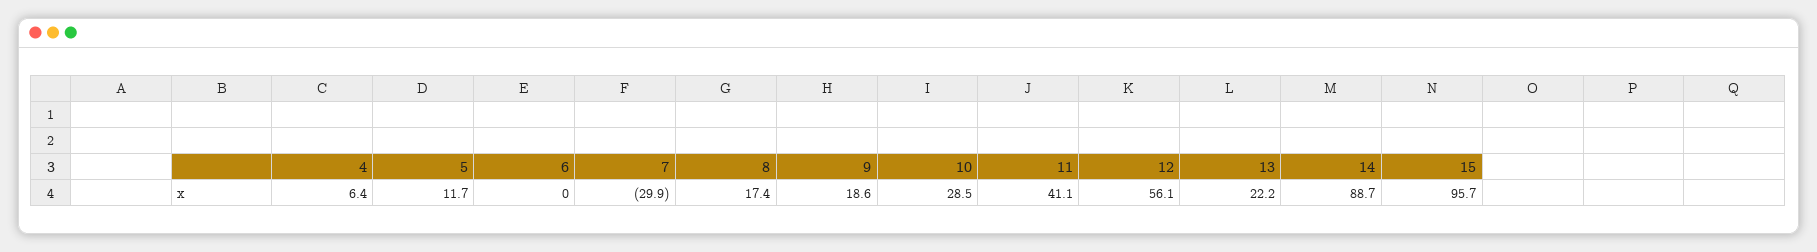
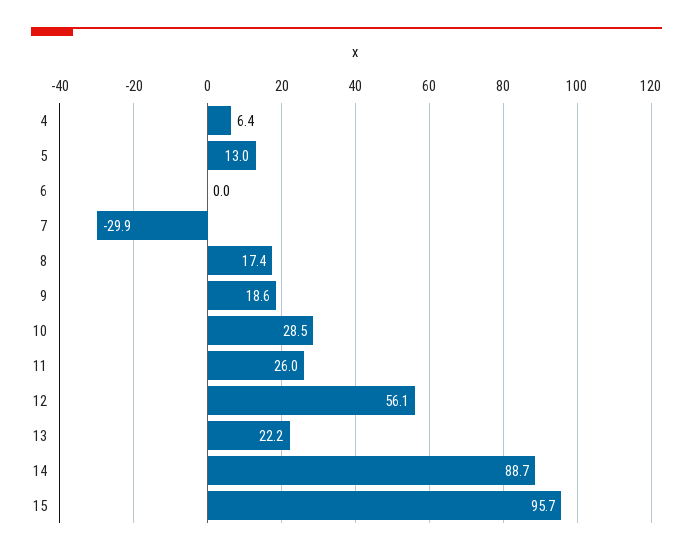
5: 11.7 -> 13
11: 41.1 -> 26

